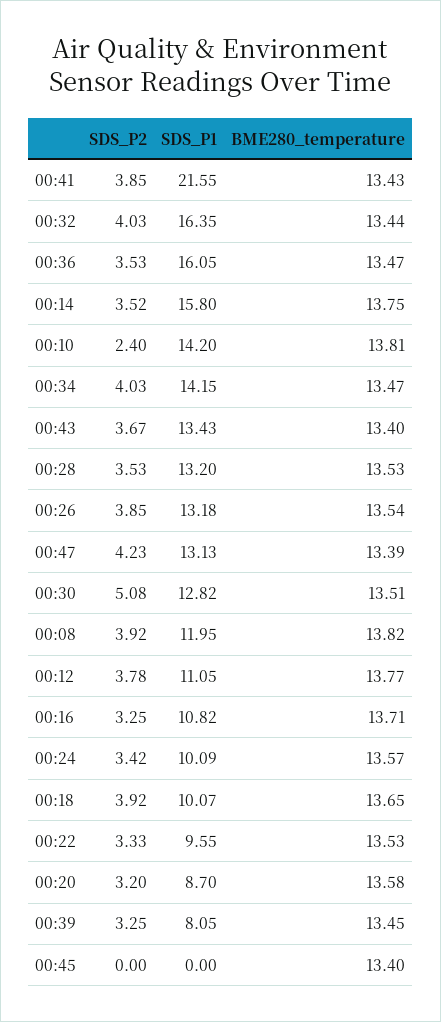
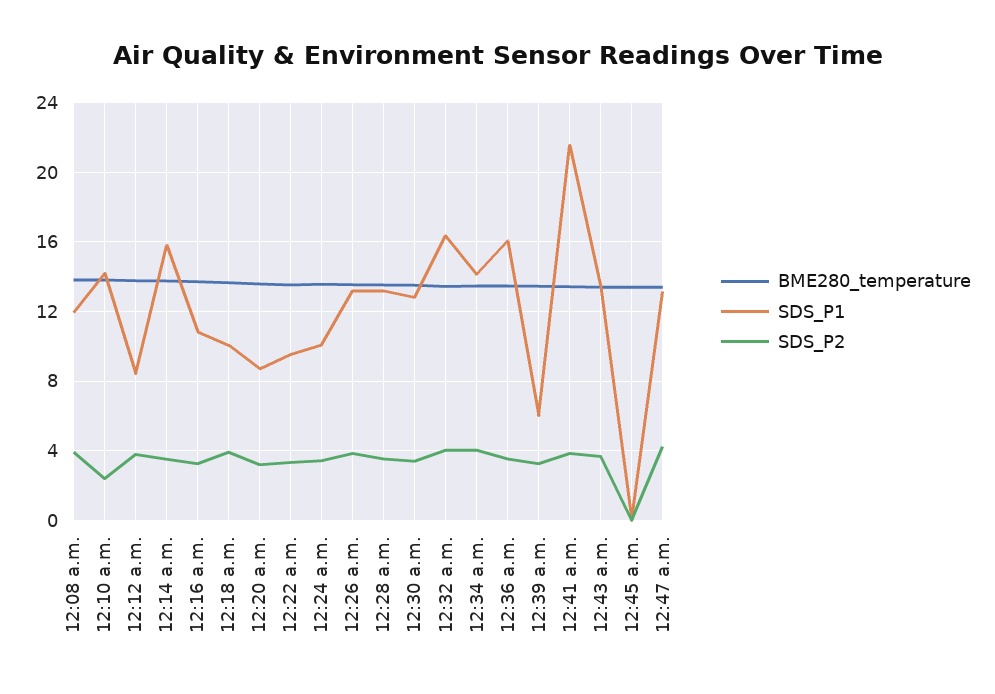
SDS_P2, 00:30: 5.08 -> 3.5
SDS_P1, 00:12: 11.05 -> 8.5
SDS_P1, 00:39: 8.05 -> 6

